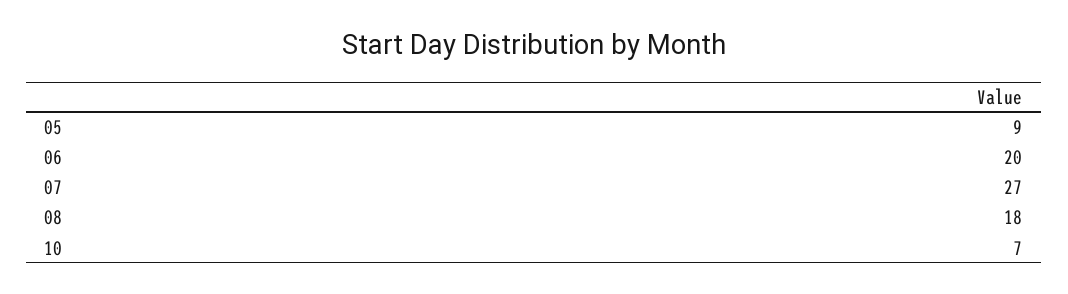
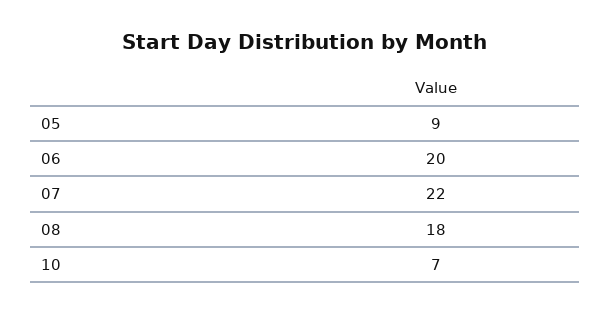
07: 27 -> 22

